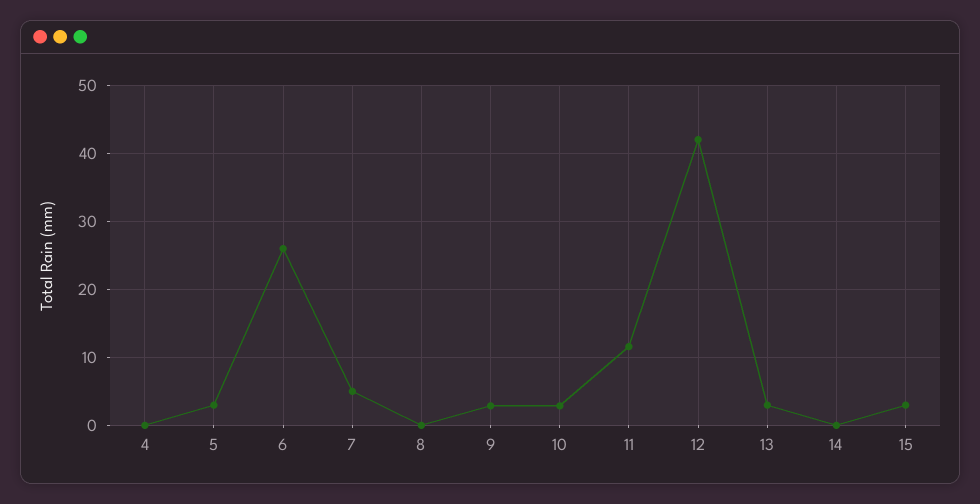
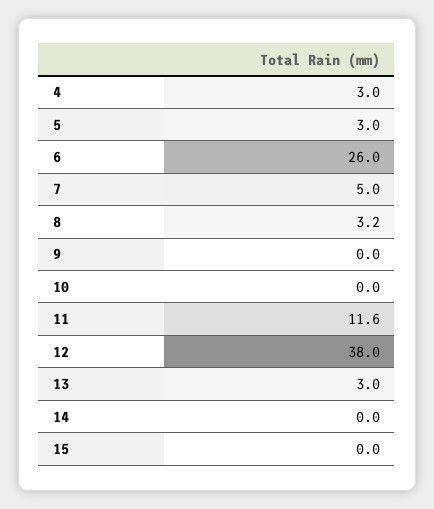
4: 0 -> 3
8: 0 -> 3.2
9: 3 -> 0
10: 3 -> 0
12: 42 -> 38
15: 3 -> 0

